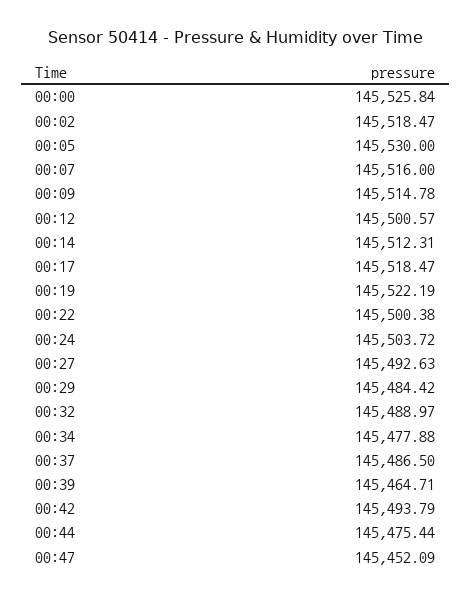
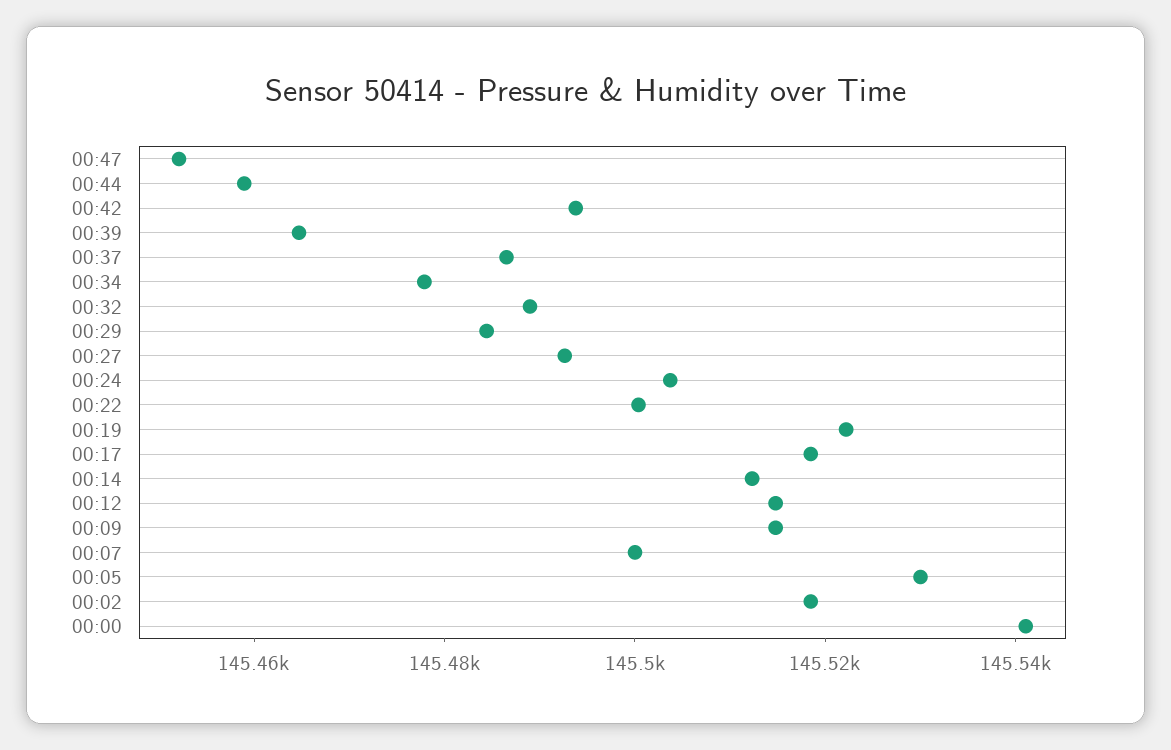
00:00: 145525.84 -> 145540
00:07: 145516 -> 145500
00:12: 145500.57 -> 145515
00:44: 145475.44 -> 145460

